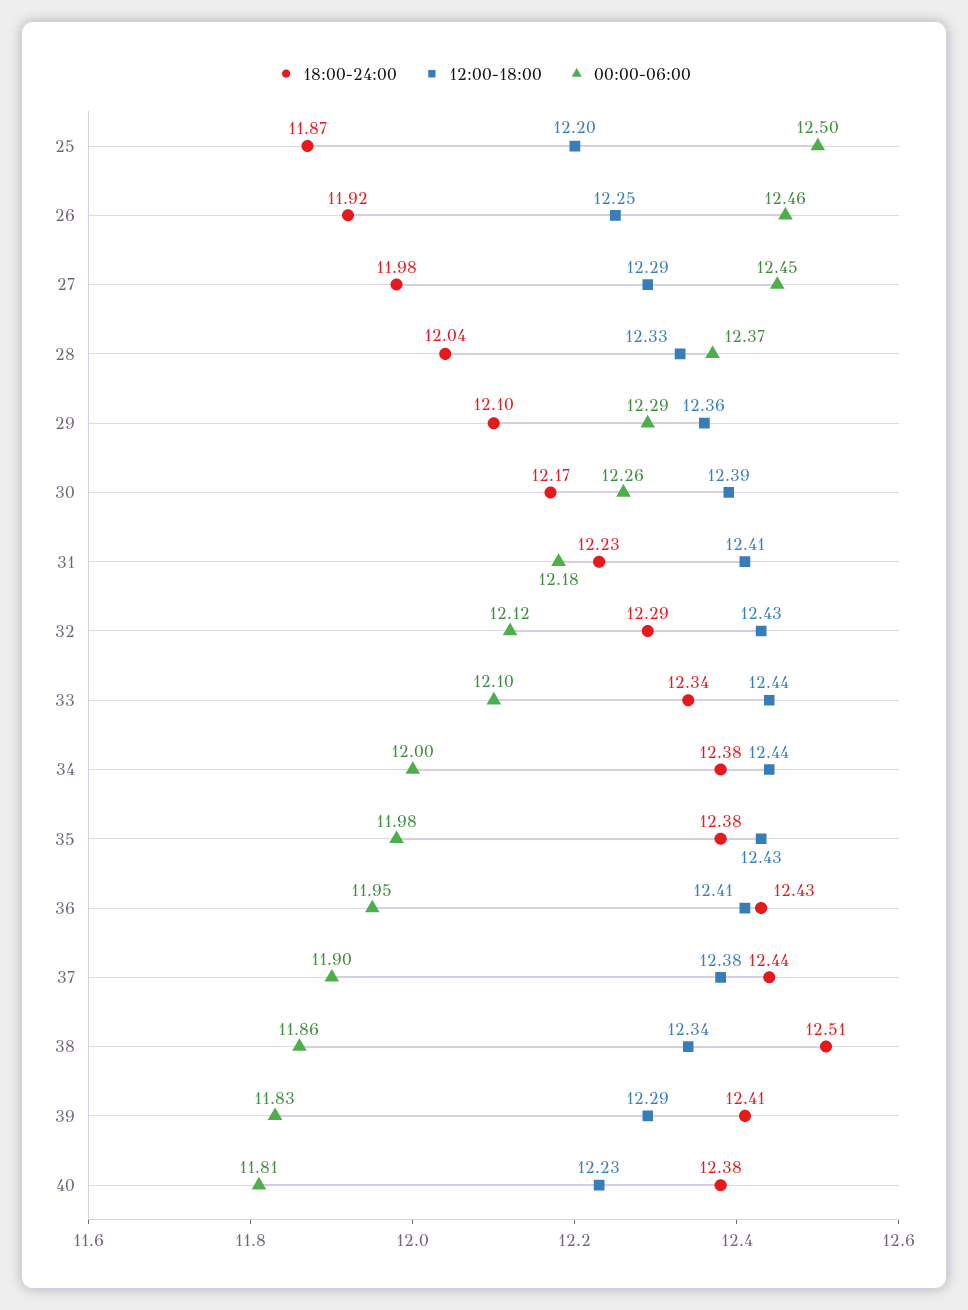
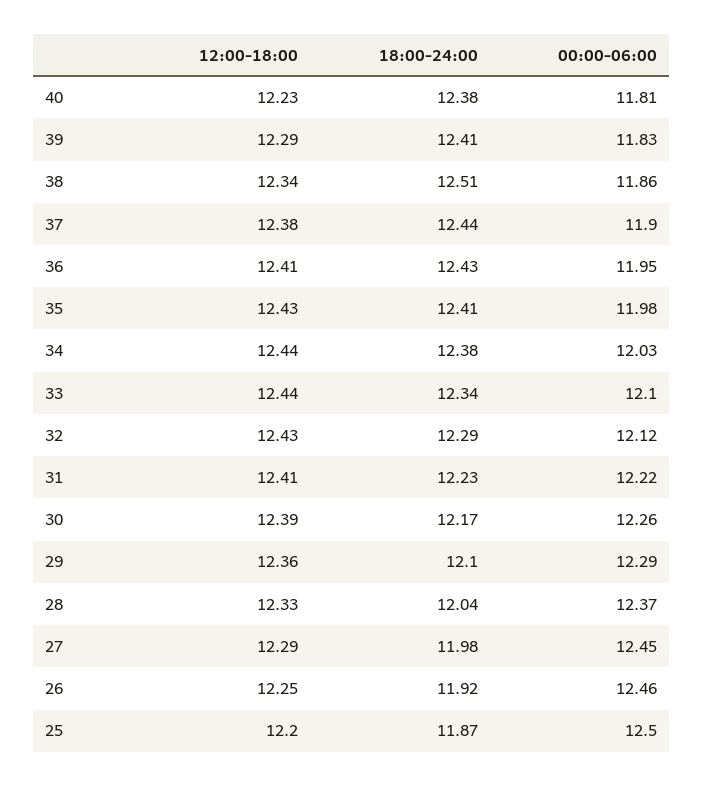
00:00-06:00, 31: 12.18 -> 12.22
00:00-06:00, 34: 12 -> 12.03
18:00-24:00, 35: 12.38 -> 12.41

